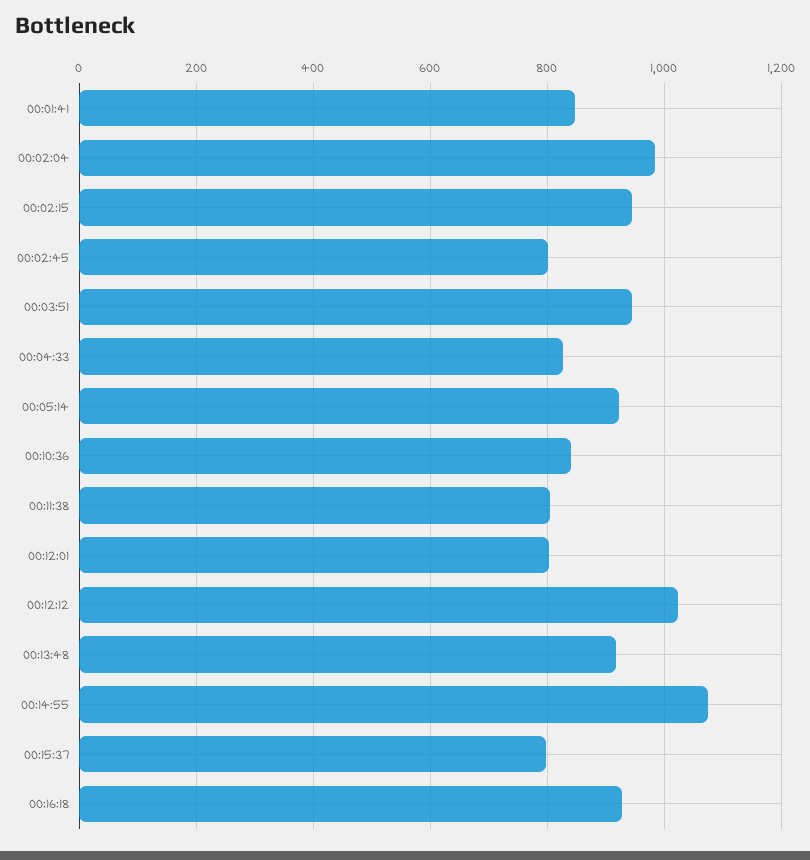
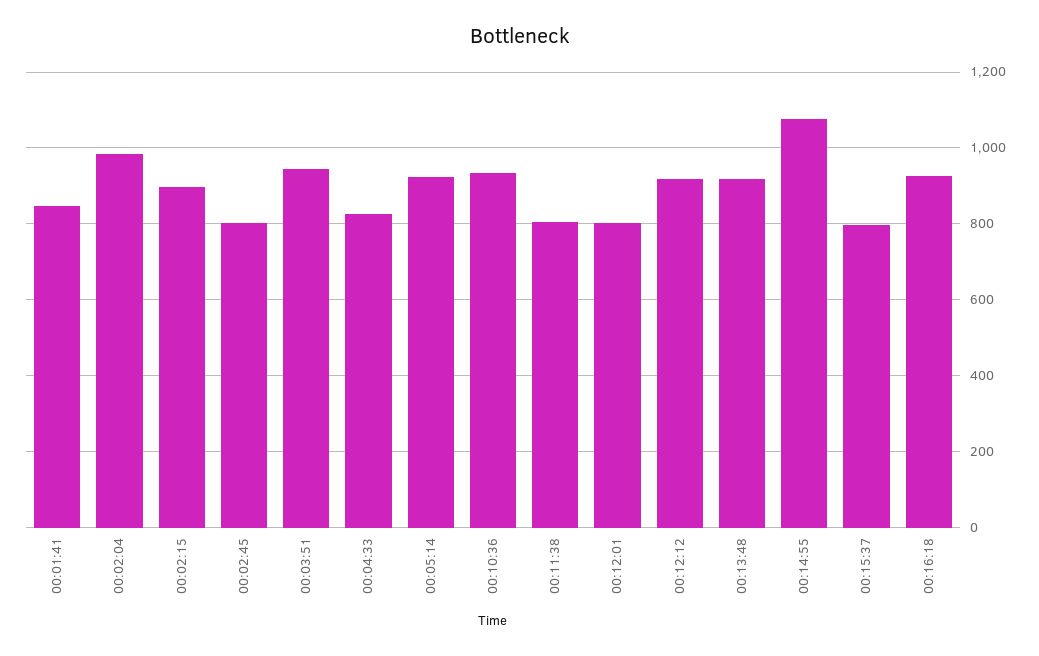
00:02:15: 940 -> 900
00:10:36: 840 -> 940
00:12:12: 1020 -> 920

